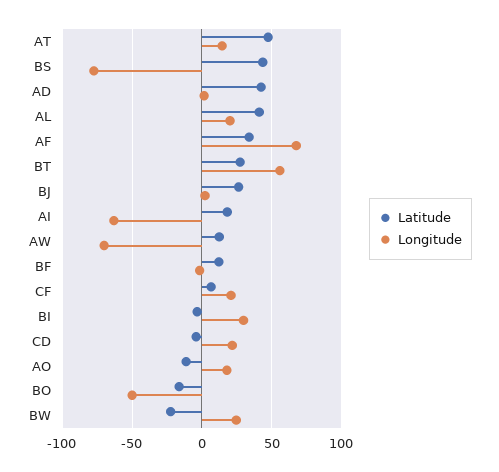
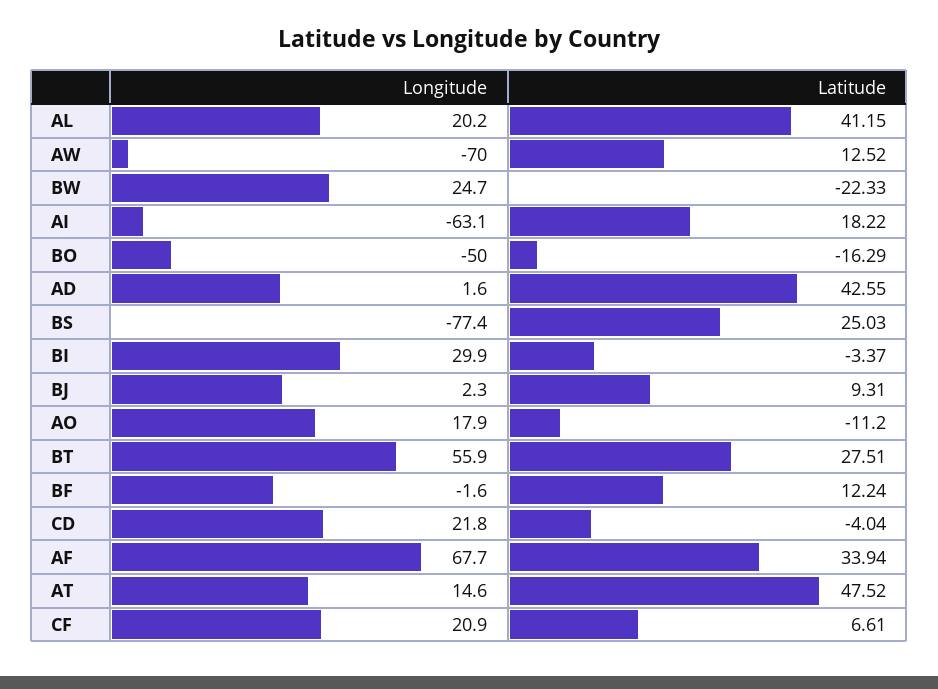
Latitude, BS: 45 -> 25.03
Latitude, BJ: 25 -> 9.31

